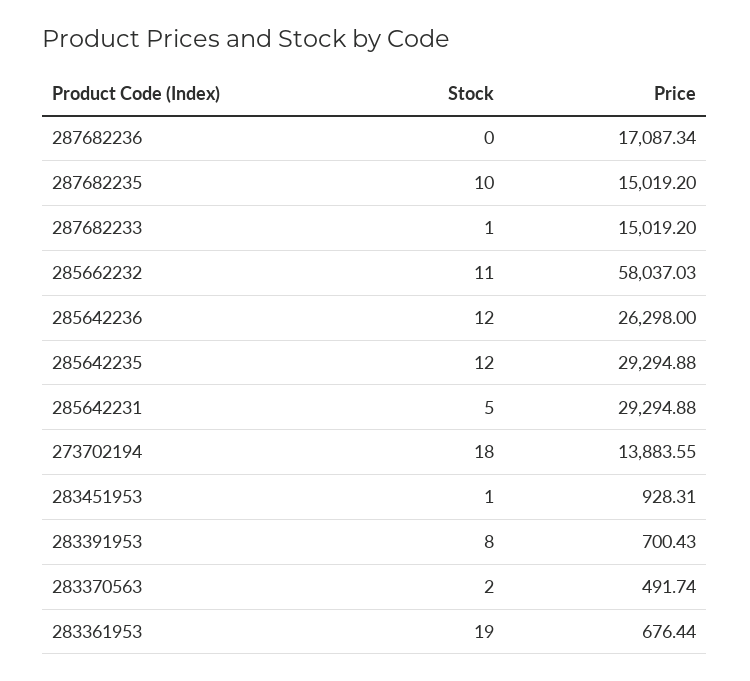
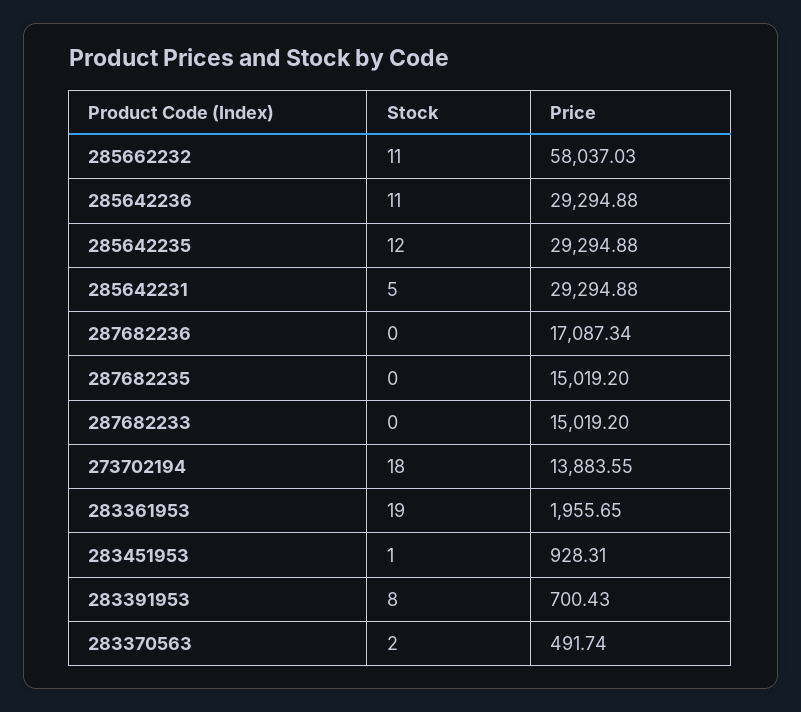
Stock, 287682235: 10 -> 0
Stock, 287682233: 1 -> 0
Stock, 285642236: 12 -> 11
Price, 285642236: 26298 -> 29294.88
Price, 283361953: 676.44 -> 1955.65

